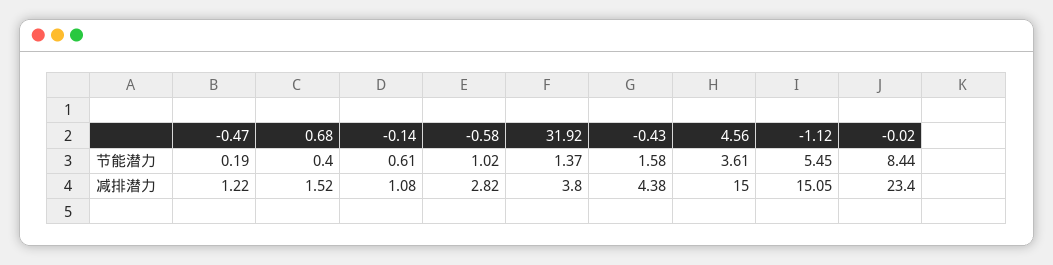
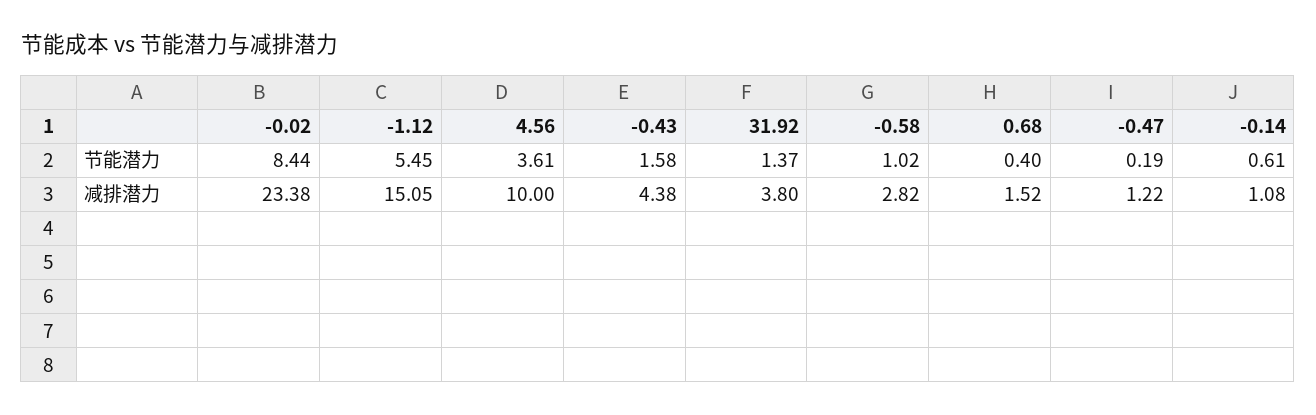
4.56, 减排潜力: 15 -> 10
-0.02, 减排潜力: 23.4 -> 23.38

